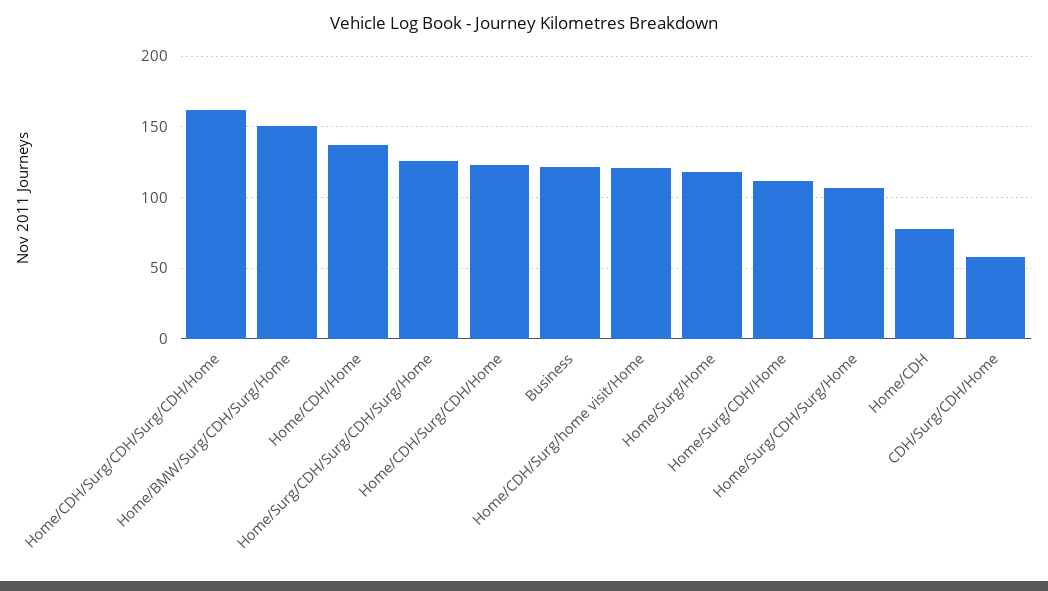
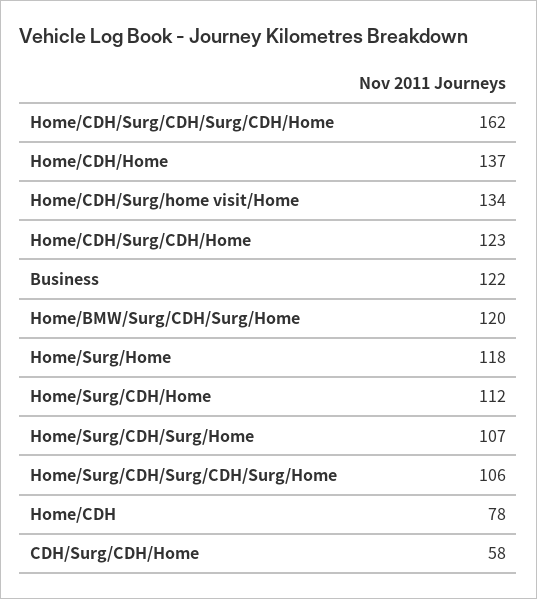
Home/BMW/Surg/CDH/Surg/Home: 150 -> 120
Home/Surg/CDH/Surg/CDH/Surg/Home: 125 -> 106
Home/CDH/Surg/home visit/Home: 120 -> 134

